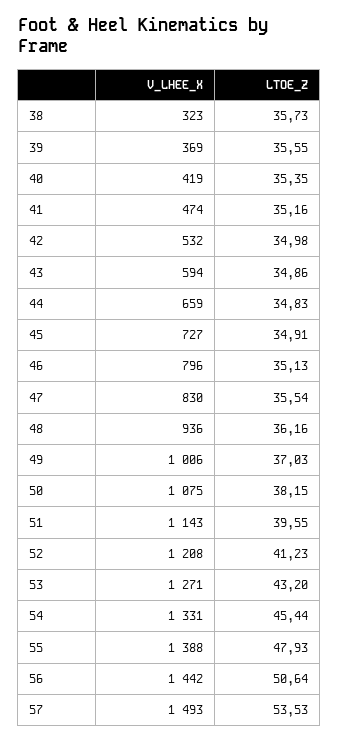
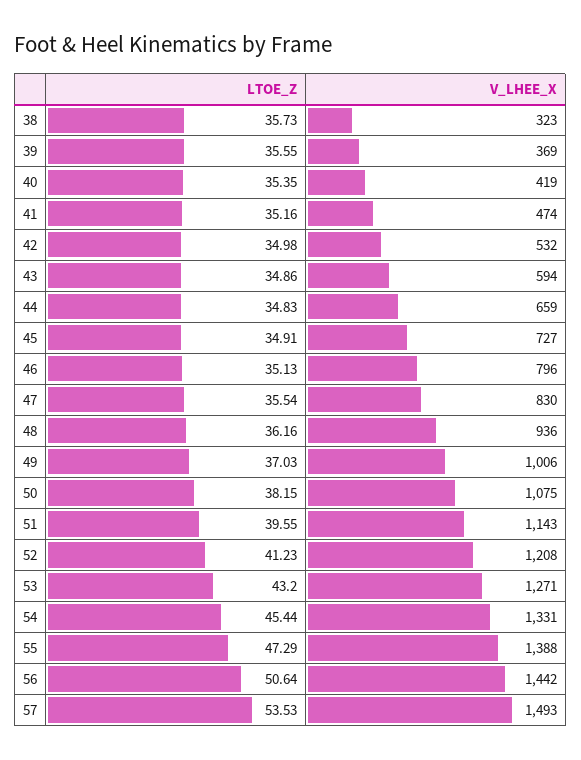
LTOE_Z, 55: 47.93 -> 47.29

